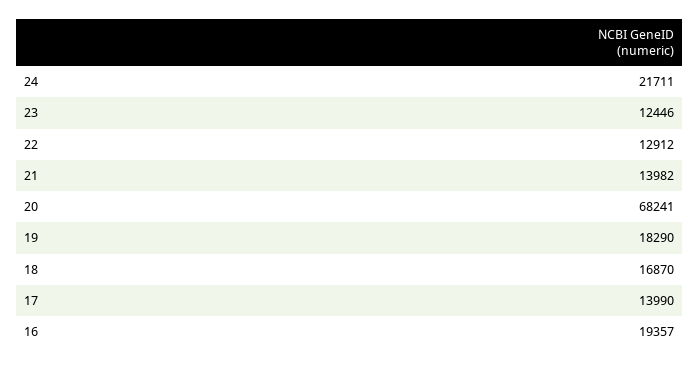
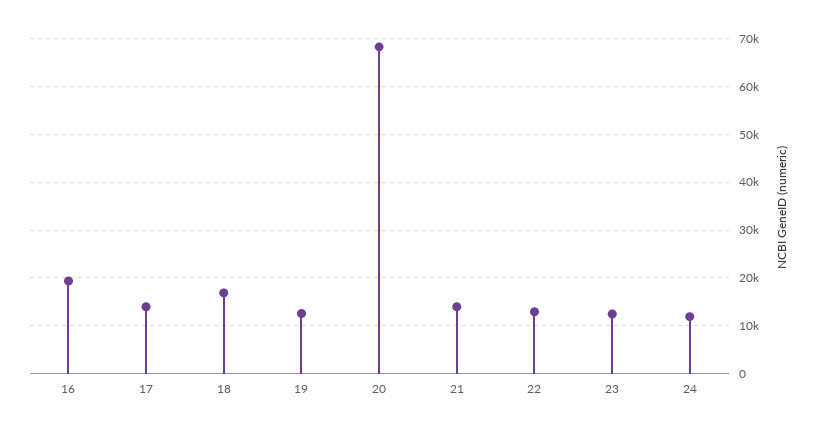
24: 21711 -> 12000
19: 18290 -> 12000

